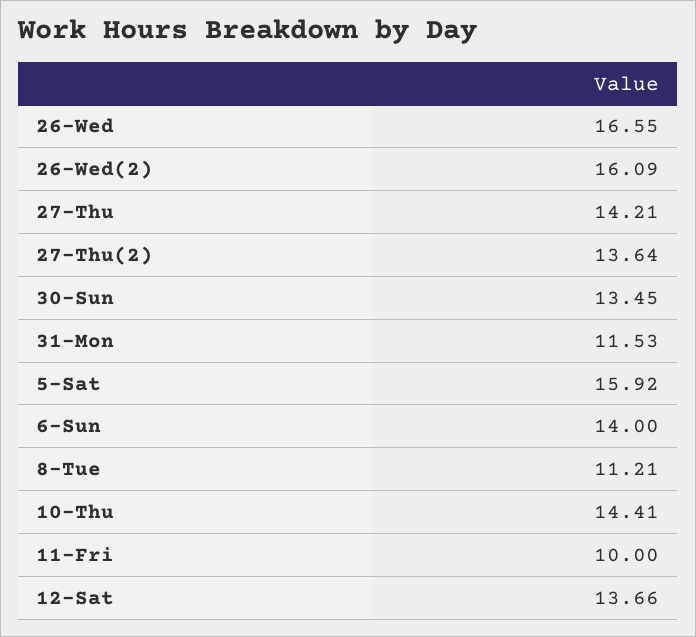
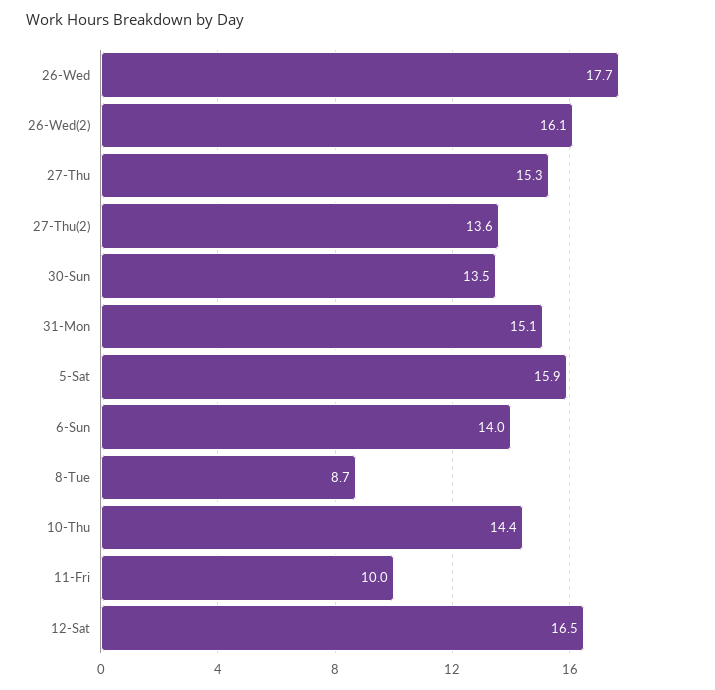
26-Wed: 16.55 -> 17.7
27-Thu: 14.21 -> 15.3
31-Mon: 11.53 -> 15.1
8-Tue: 11.21 -> 8.7
12-Sat: 13.66 -> 16.5

